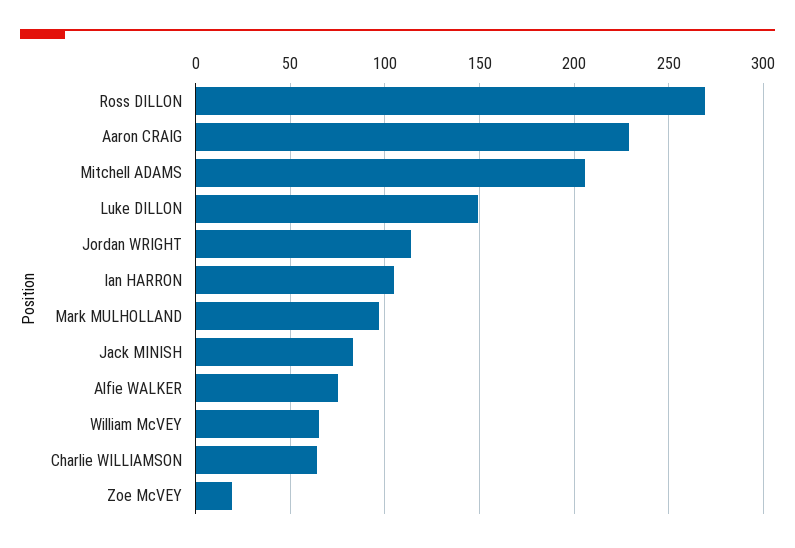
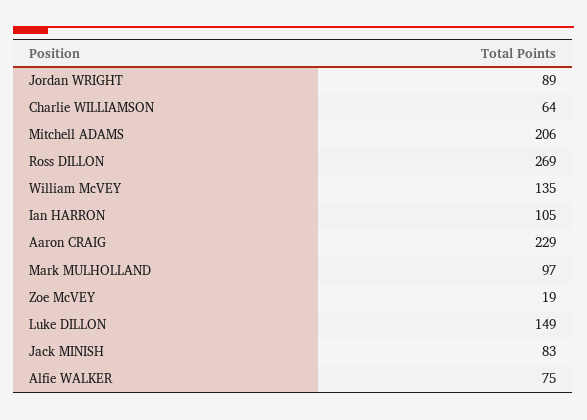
Jordan WRIGHT: 115 -> 89
William McVEY: 65 -> 135

